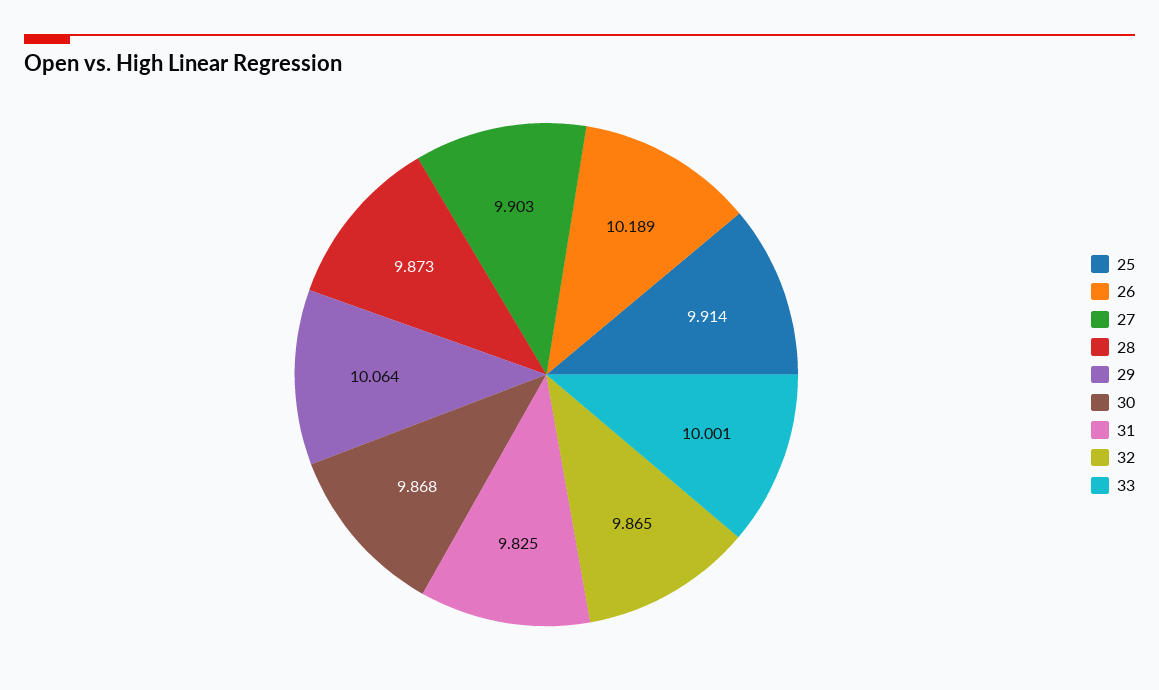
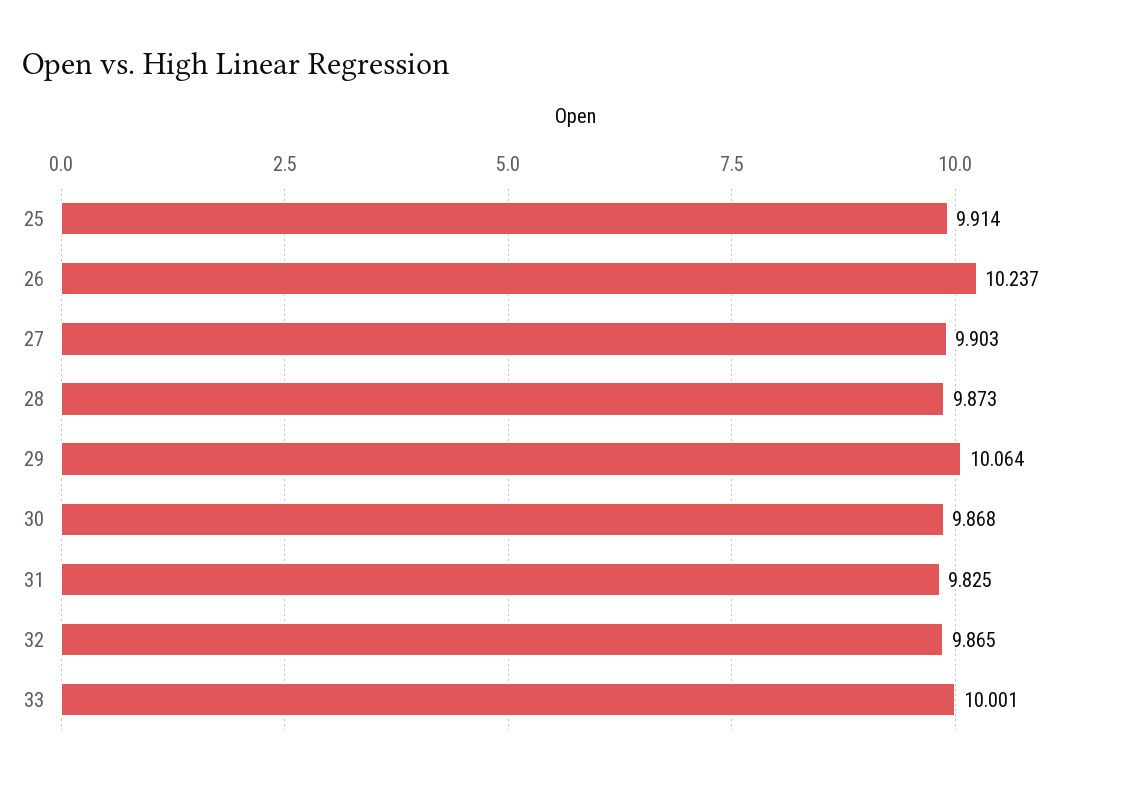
26: 10.189 -> 10.237

